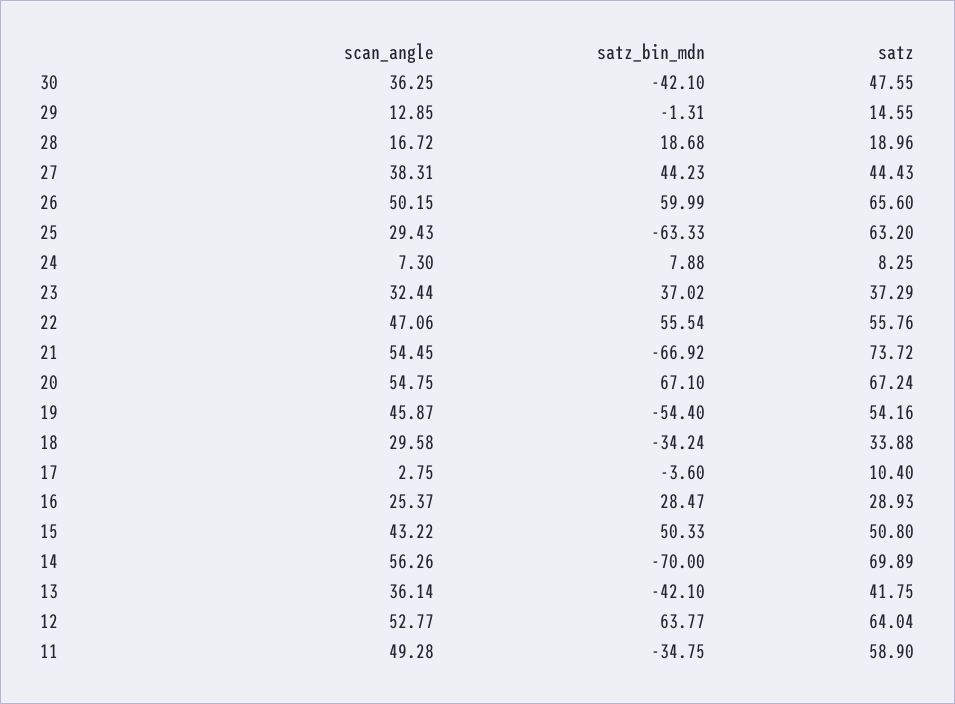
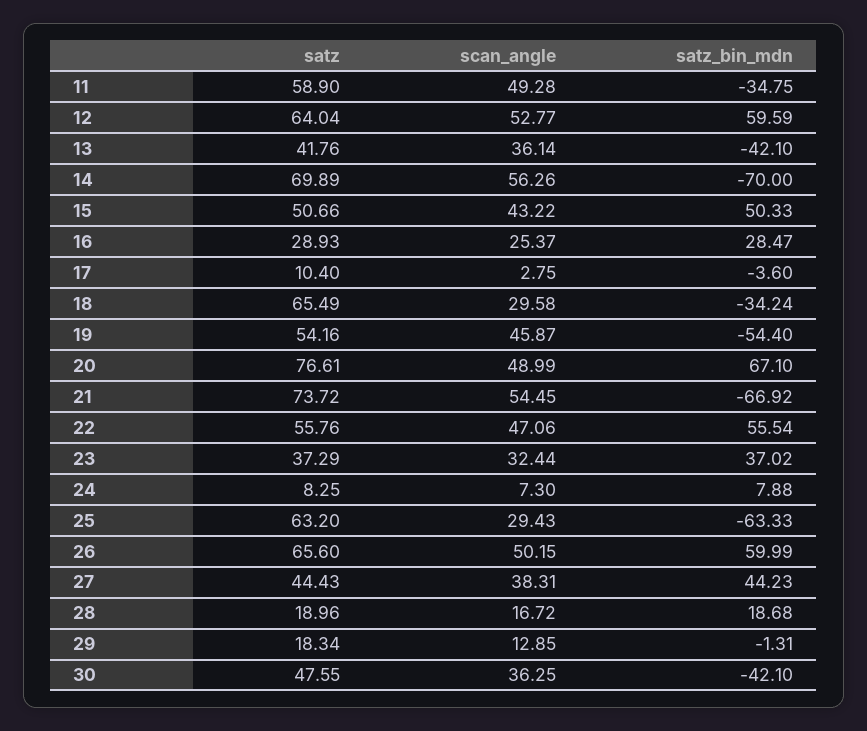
satz, 29: 14.55 -> 18.34
scan_angle, 20: 54.75 -> 48.99
satz, 20: 67.24 -> 76.61
satz, 18: 33.88 -> 65.49
satz, 15: 50.8 -> 50.66
satz, 13: 41.75 -> 41.76
satz_bin_mdn, 12: 63.77 -> 59.59

